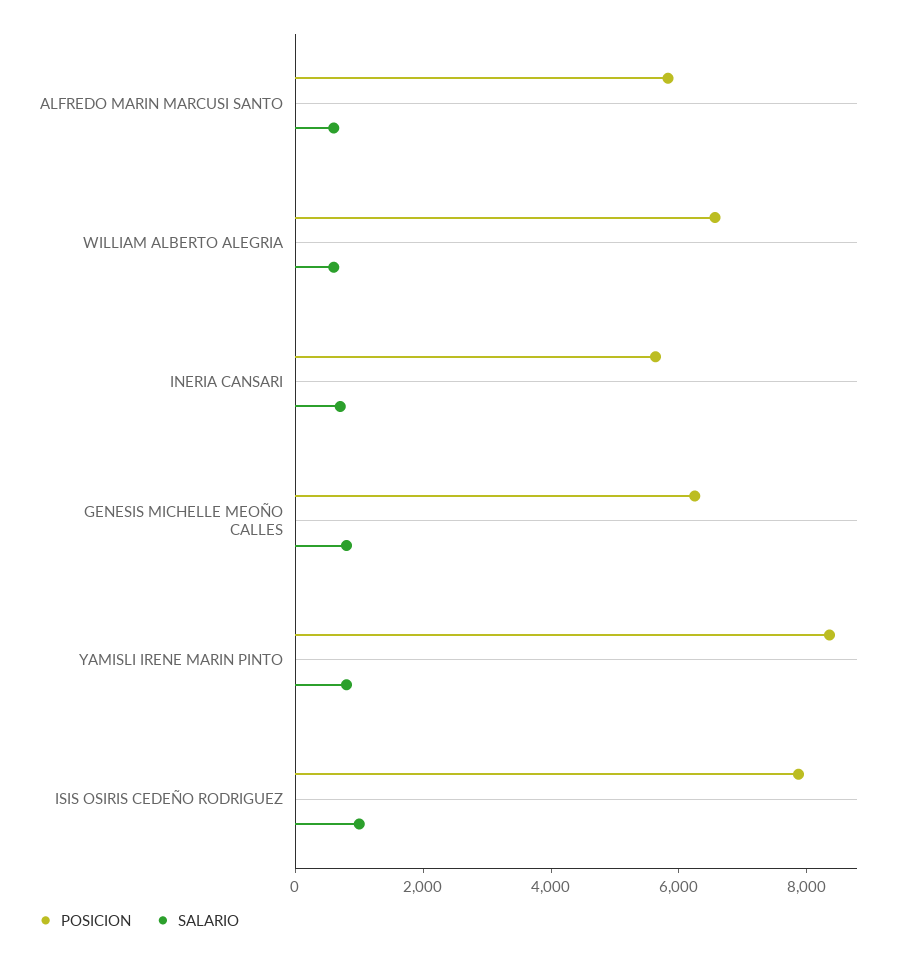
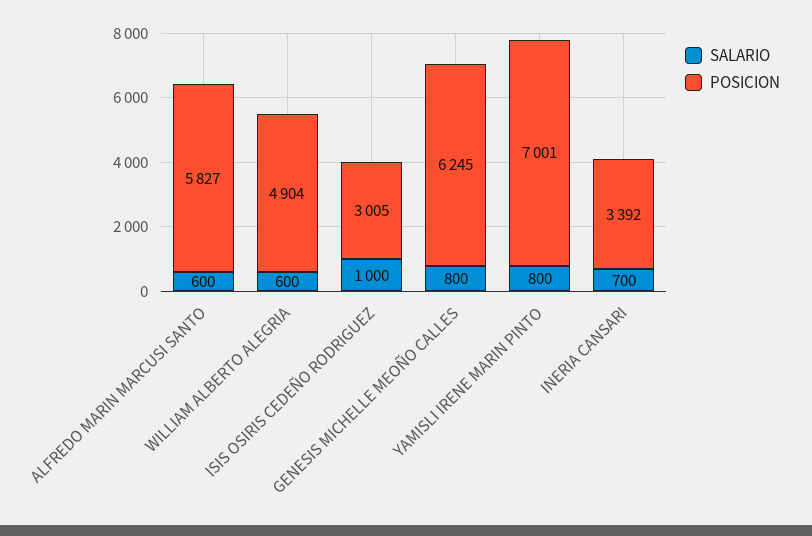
POSICION, WILLIAM ALBERTO ALEGRIA: 6500 -> 4904
POSICION, INERIA CANSARI: 5500 -> 3392
POSICION, YAMISLI IRENE MARIN PINTO: 8500 -> 7001
POSICION, ISIS OSIRIS CEDEÑO RODRIGUEZ: 8000 -> 3005

